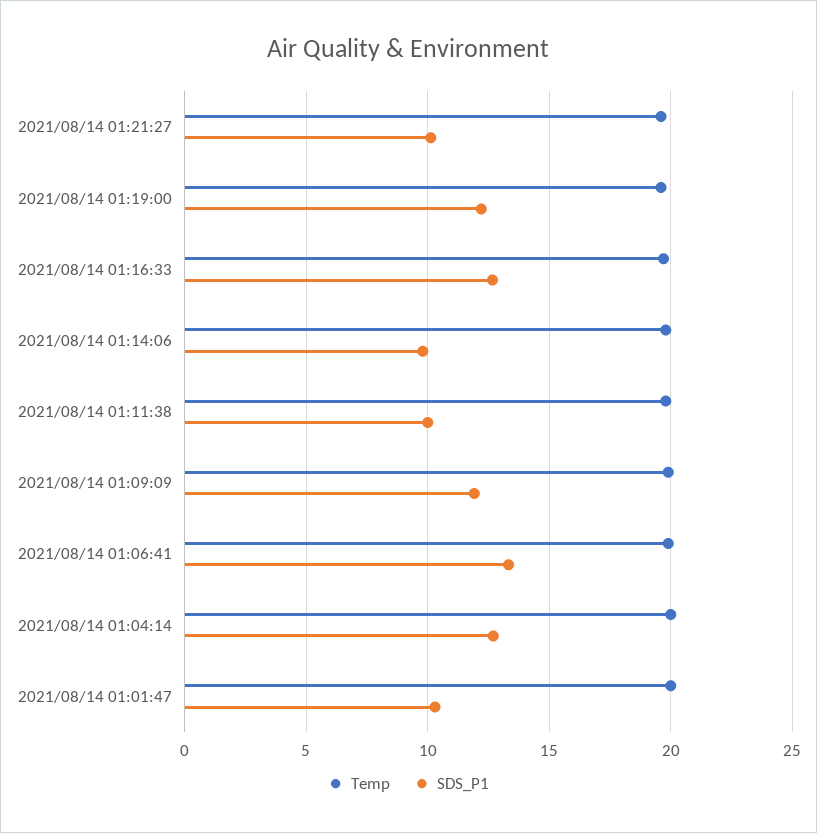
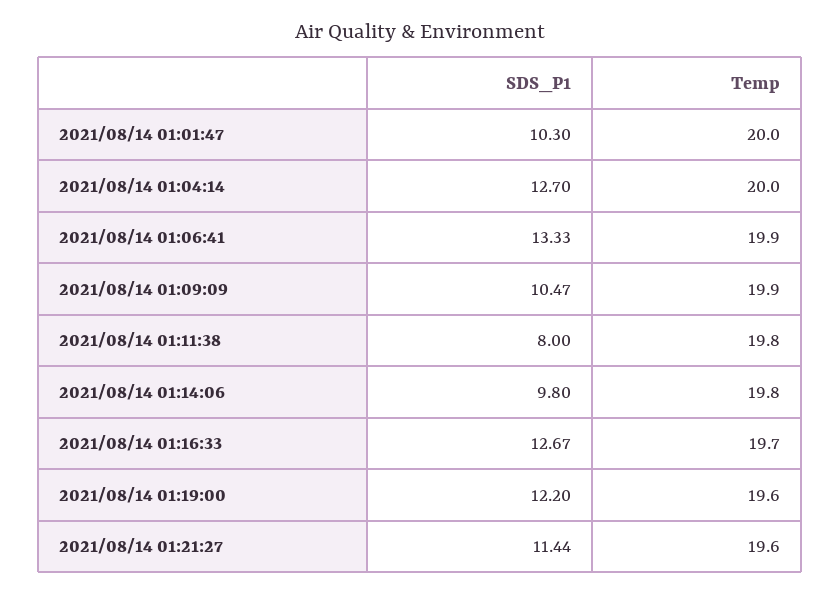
SDS_P1, 2021/08/14 01:21:27: 10 -> 11.44
SDS_P1, 2021/08/14 01:11:38: 10 -> 8
SDS_P1, 2021/08/14 01:09:09: 12 -> 10.47

